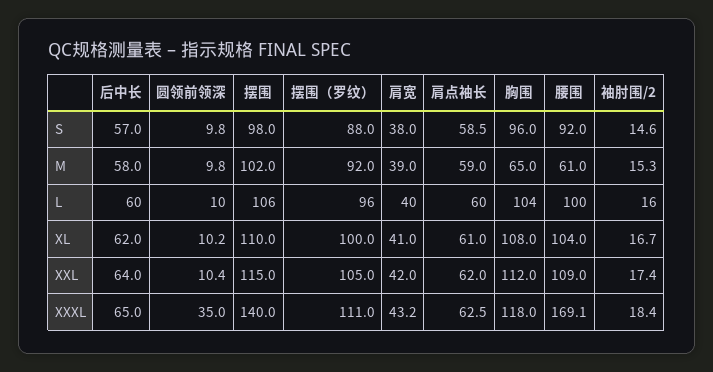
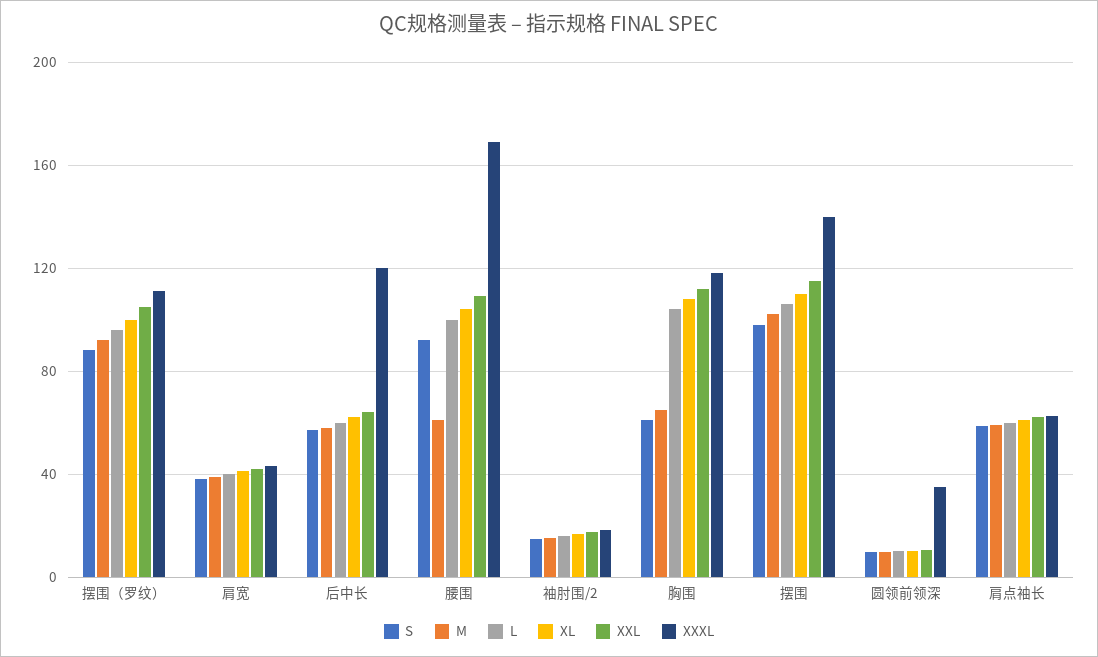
S, 胸围: 96 -> 60
XXXL, 后中长: 65 -> 120

